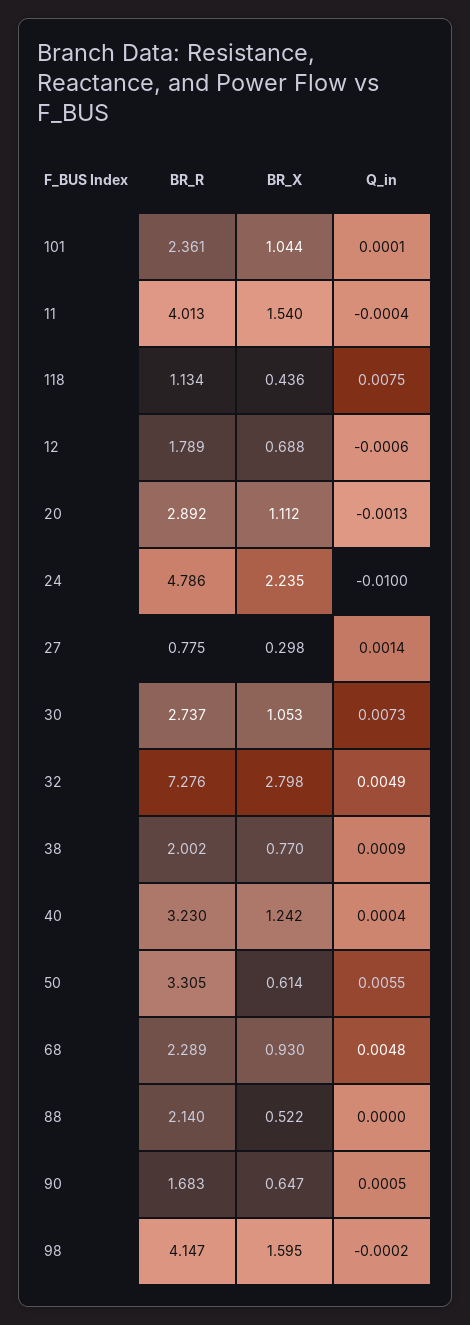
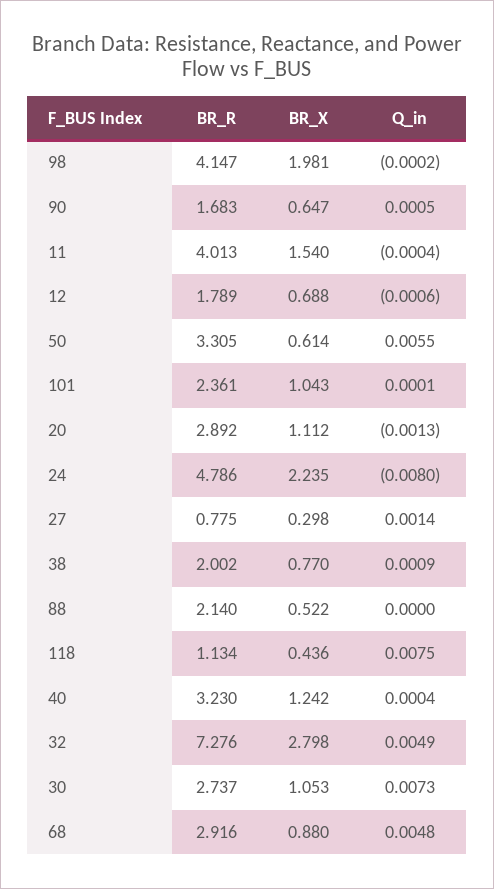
BR_X, 101: 1.044 -> 1.043
Q_in, 24: -0.01 -> -0.008
BR_R, 68: 2.289 -> 2.916
BR_X, 68: 0.93 -> 0.88
BR_X, 98: 1.595 -> 1.981

